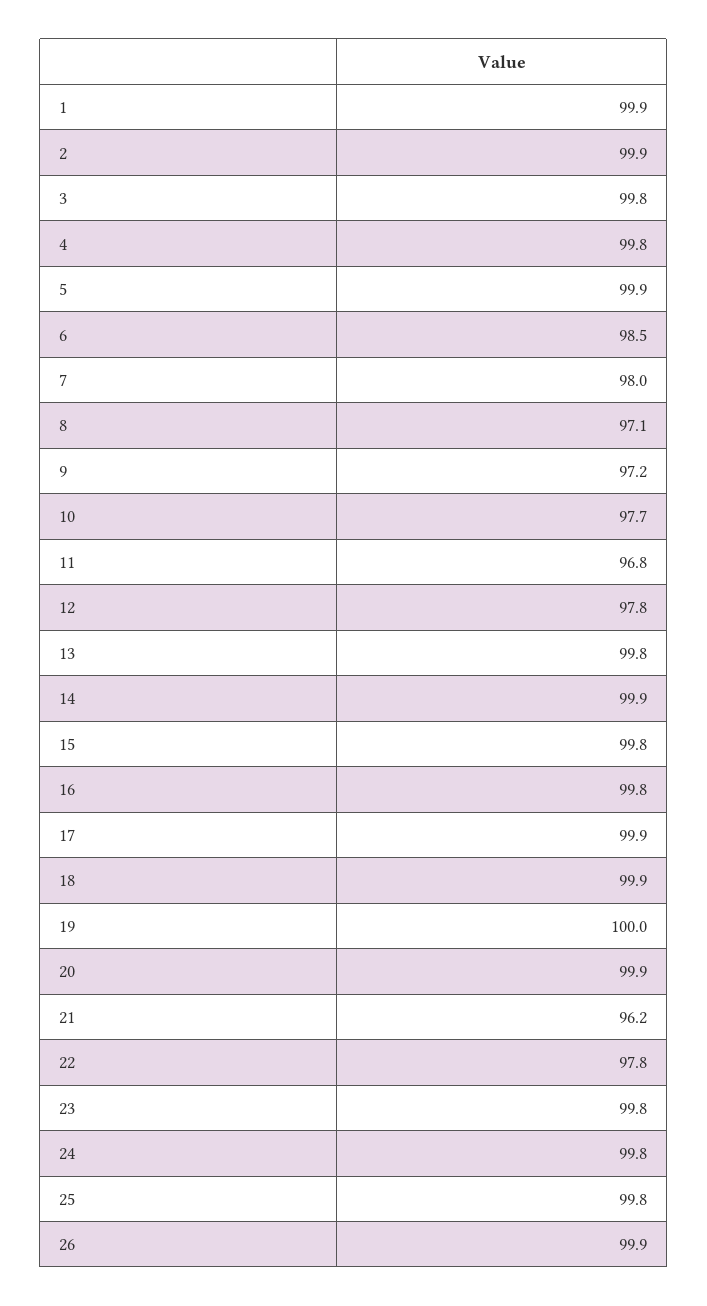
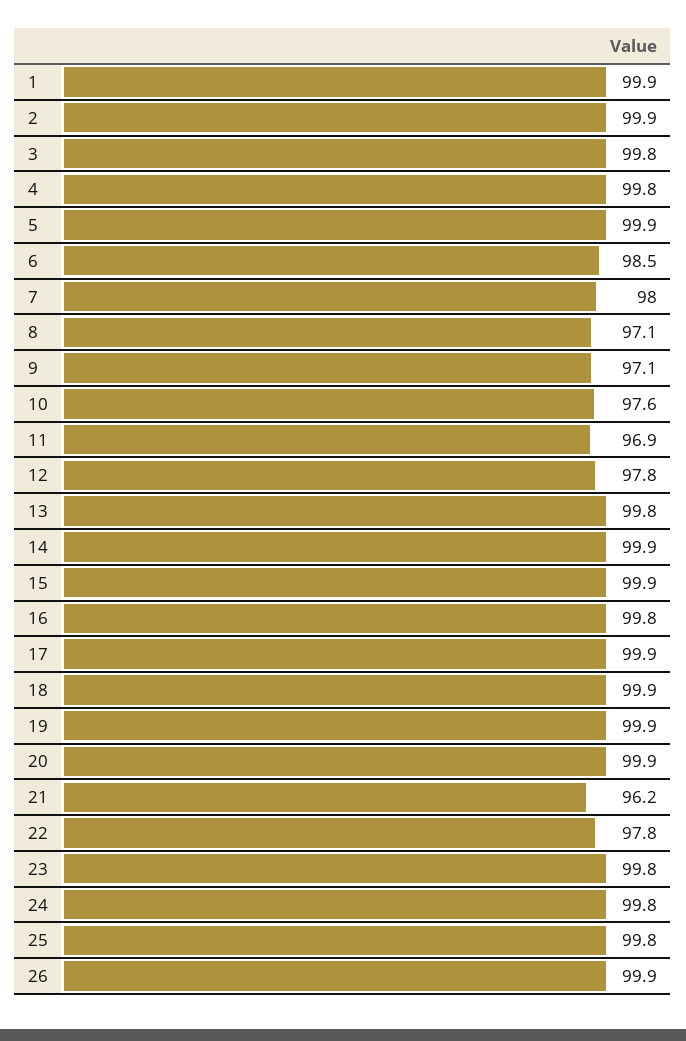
9: 97.2 -> 97.1
10: 97.7 -> 97.6
11: 96.8 -> 96.9
15: 99.8 -> 99.9
19: 100 -> 99.9

